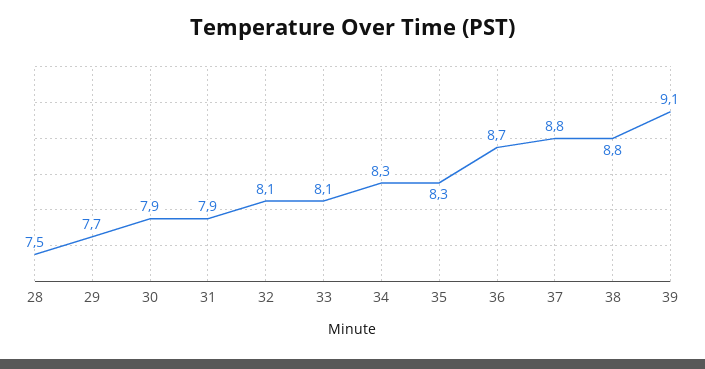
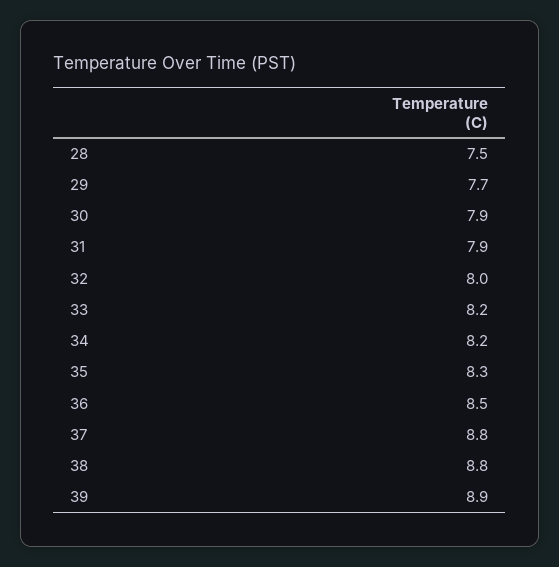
32: 8.1 -> 8
33: 8.1 -> 8.2
34: 8.3 -> 8.2
36: 8.7 -> 8.5
39: 9.1 -> 8.9

